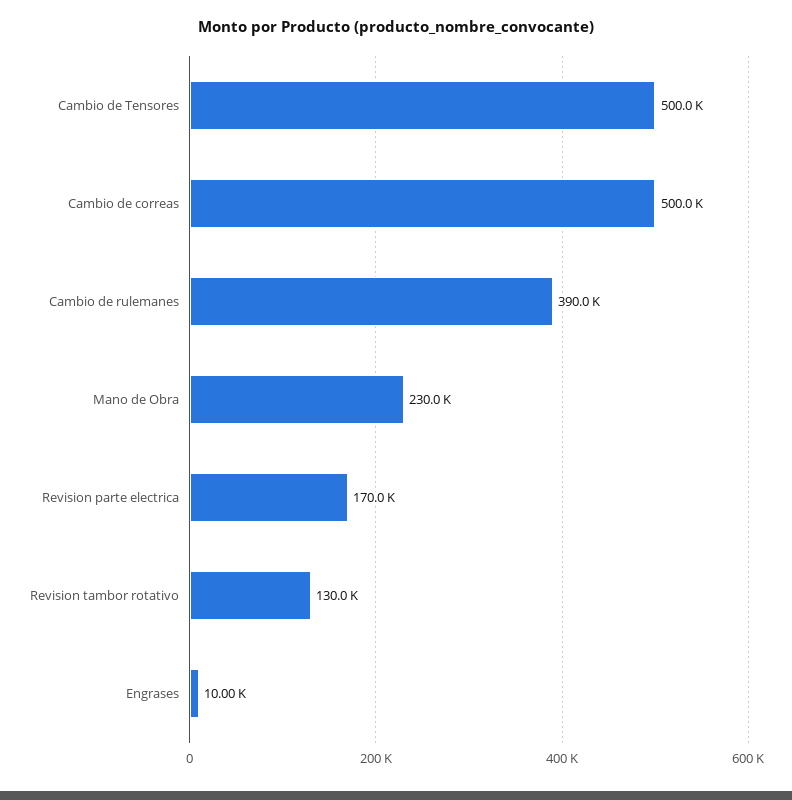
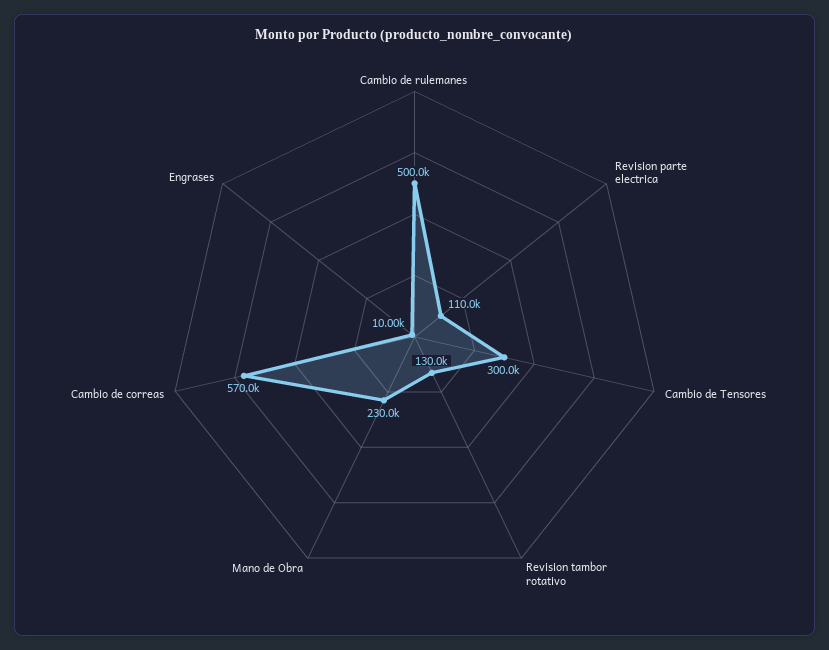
Cambio de Tensores: 500000 -> 300000
Cambio de correas: 500000 -> 570000
Cambio de rulemanes: 390000 -> 500000
Revision parte electrica: 170000 -> 110000

